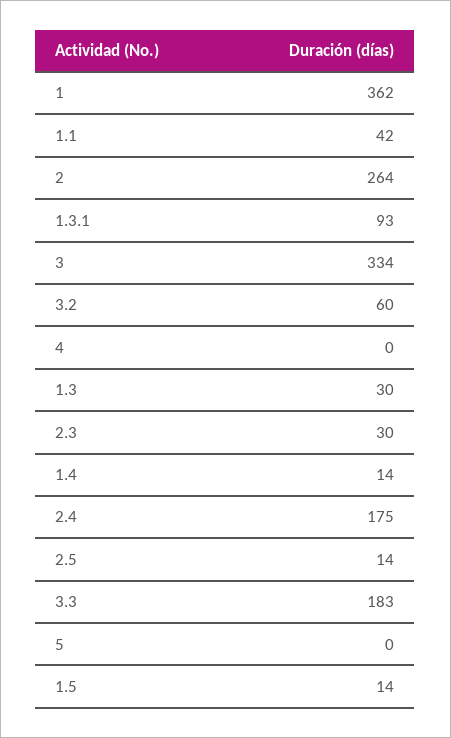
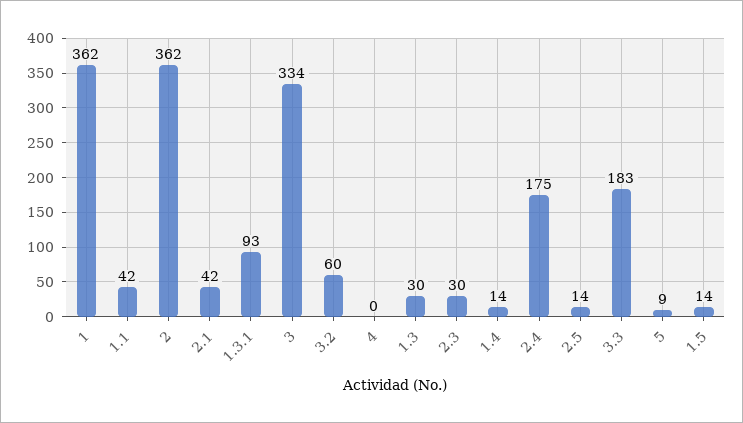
2: 264 -> 362
5: 0 -> 9
2.1: none -> 42

